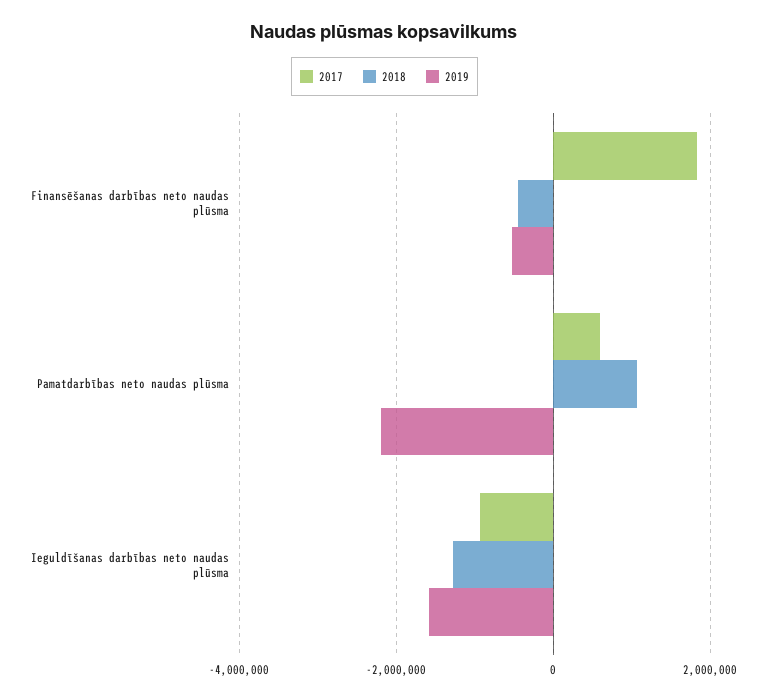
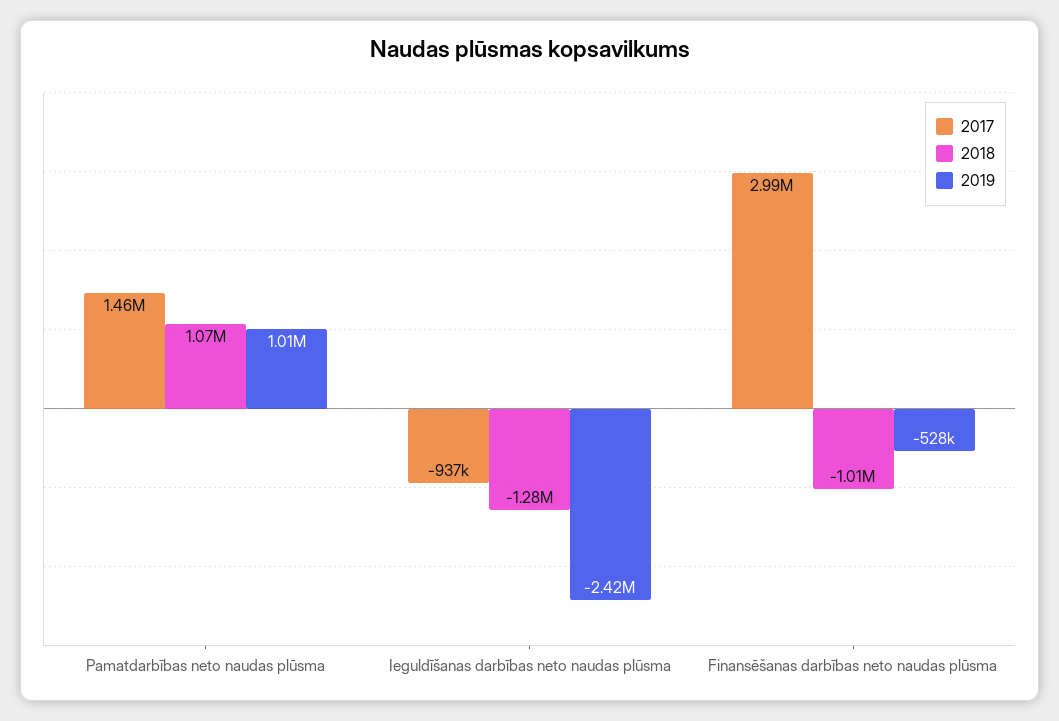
2017, Finansēšanas darbības neto naudas plūsma: 1800000 -> 2990000
2018, Finansēšanas darbības neto naudas plūsma: -400000 -> -1010000
2017, Pamatdarbības neto naudas plūsma: 600000 -> 1460000
2019, Pamatdarbības neto naudas plūsma: -2200000 -> 1010000
2019, Ieguldīšanas darbības neto naudas plūsma: -1600000 -> -2420000

